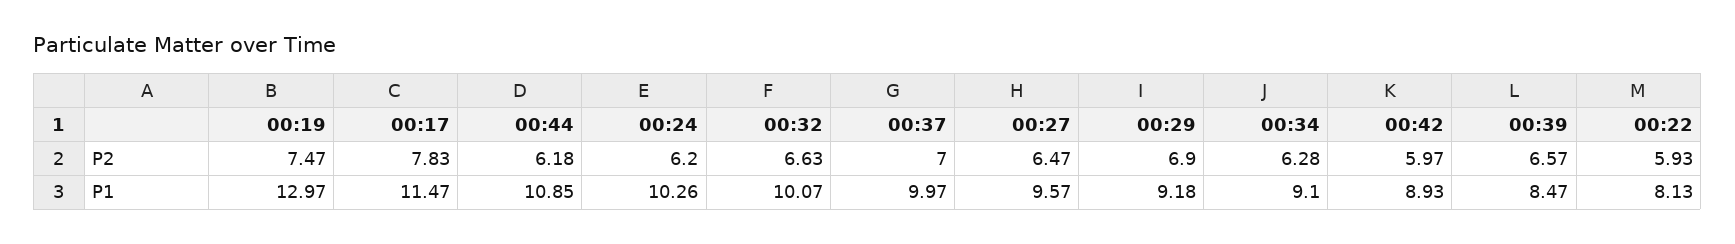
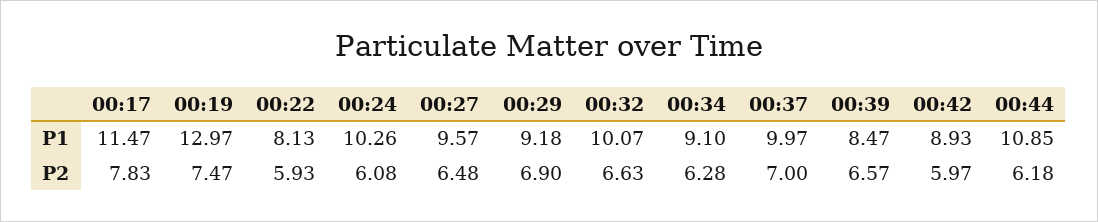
00:24, P2: 6.2 -> 6.08
00:27, P2: 6.47 -> 6.48

